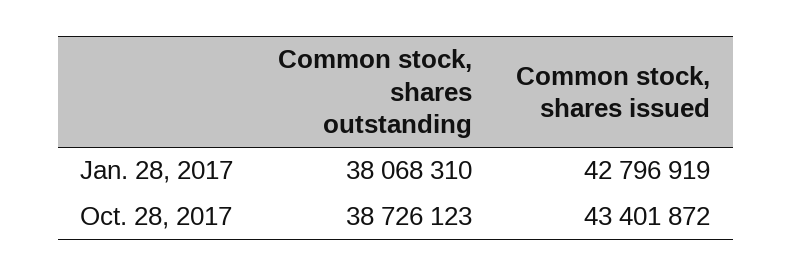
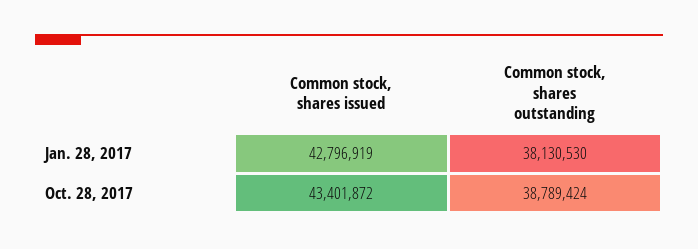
Common stock, shares outstanding, Jan. 28, 2017: 38068310 -> 38130530
Common stock, shares outstanding, Oct. 28, 2017: 38726123 -> 38789424

